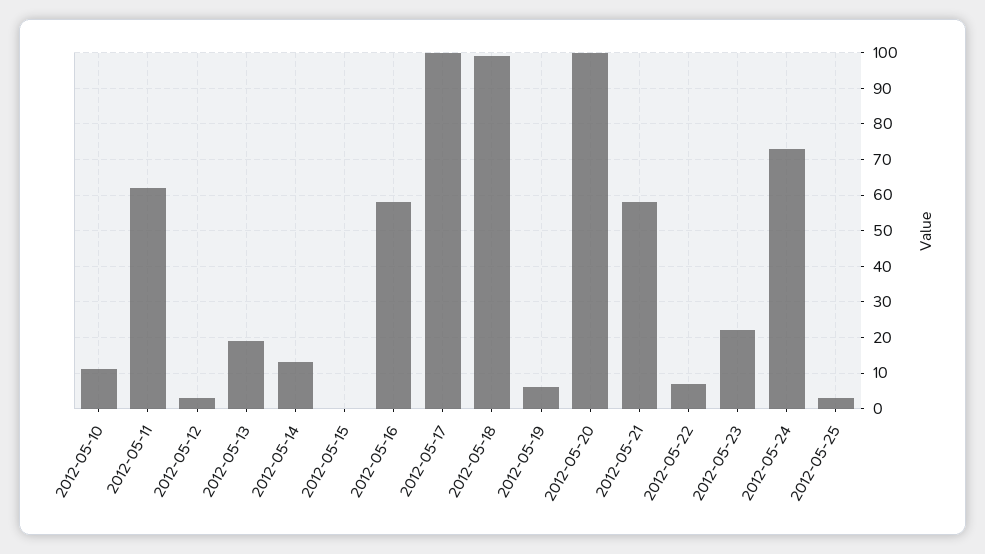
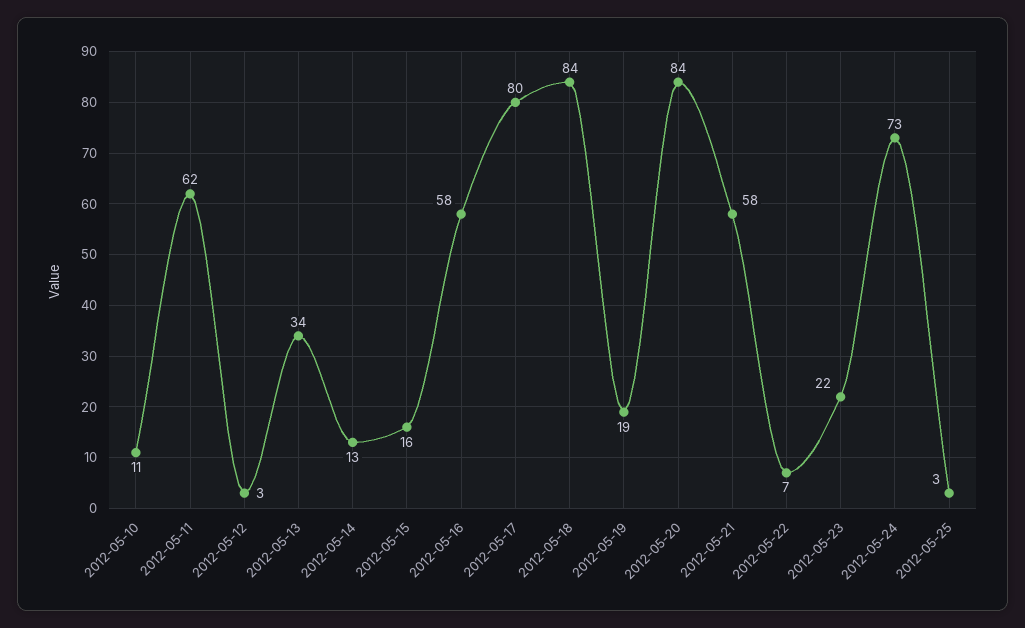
2012-05-13: 20 -> 34
2012-05-15: 0 -> 16
2012-05-17: 100 -> 80
2012-05-18: 100 -> 84
2012-05-19: 5 -> 19
2012-05-20: 100 -> 84

